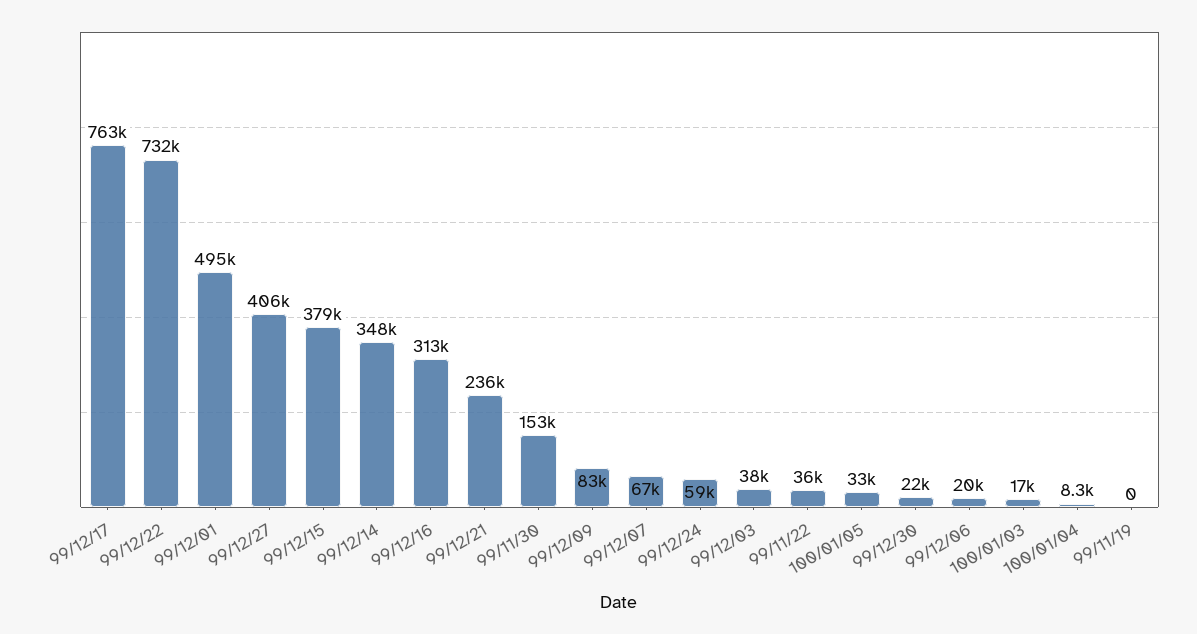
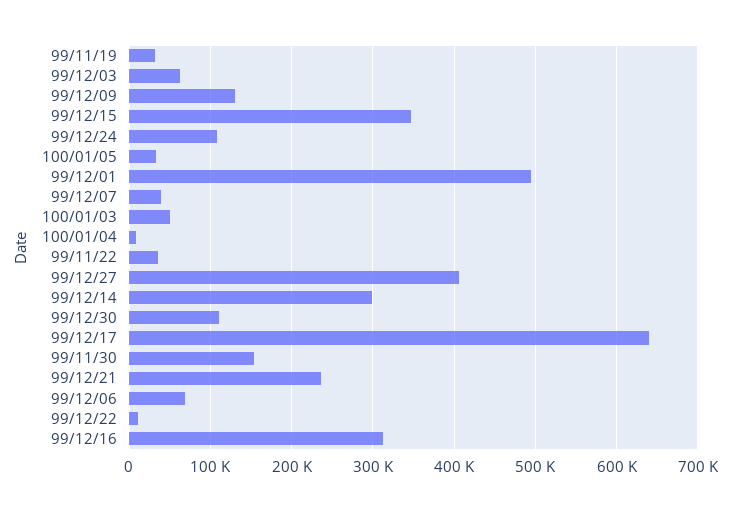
99/12/17: 763000 -> 640000
99/12/22: 732000 -> 10000
99/12/15: 379000 -> 350000
99/12/14: 348000 -> 300000
99/12/09: 83000 -> 130000
99/12/07: 67000 -> 40000
99/12/24: 59000 -> 110000
99/12/03: 38000 -> 60000
99/12/30: 22000 -> 110000
99/12/06: 20000 -> 70000
100/01/03: 17000 -> 50000
99/11/19: 0 -> 30000

